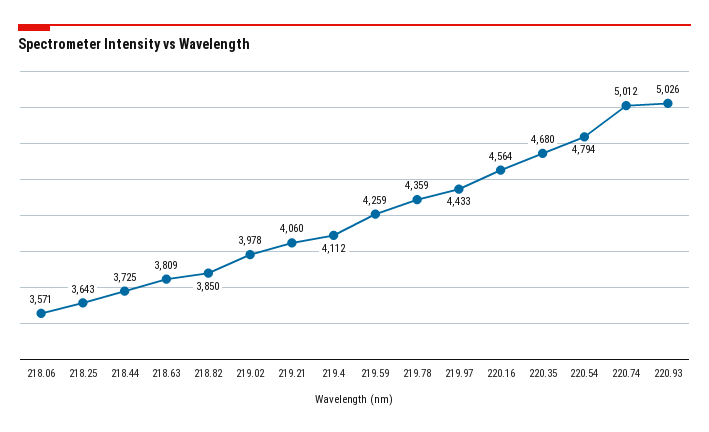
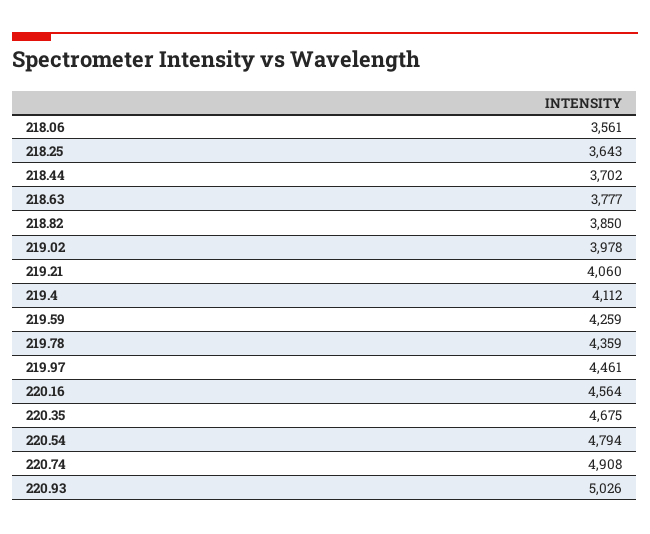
218.06: 3571 -> 3561
218.44: 3725 -> 3702
218.63: 3809 -> 3777
219.97: 4433 -> 4461
220.35: 4680 -> 4675
220.74: 5012 -> 4908

